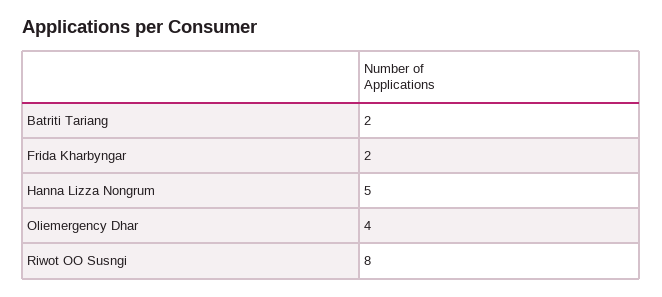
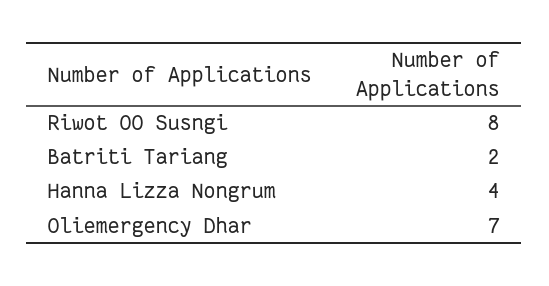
Frida Kharbyngar: 2 -> none
Hanna Lizza Nongrum: 5 -> 4
Oliemergency Dhar: 4 -> 7

